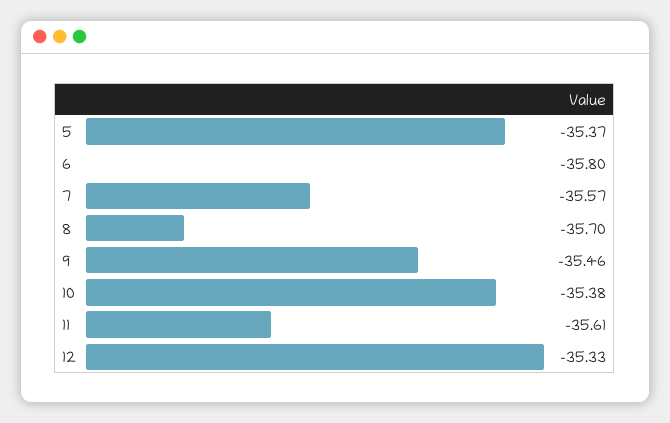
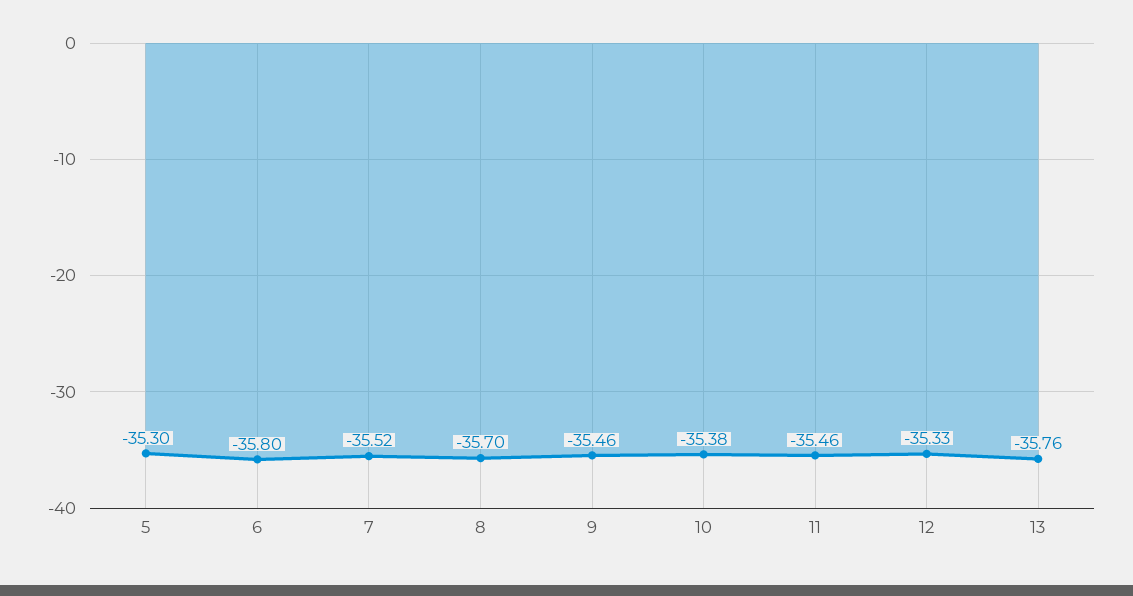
5: -35.37 -> -35.3
7: -35.57 -> -35.52
11: -35.61 -> -35.46
13: none -> -35.76

